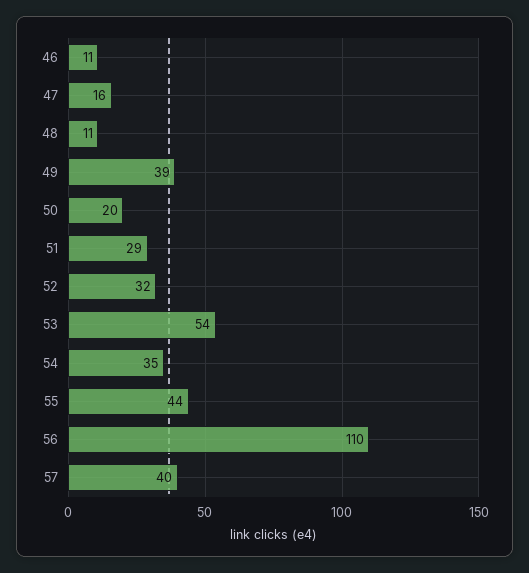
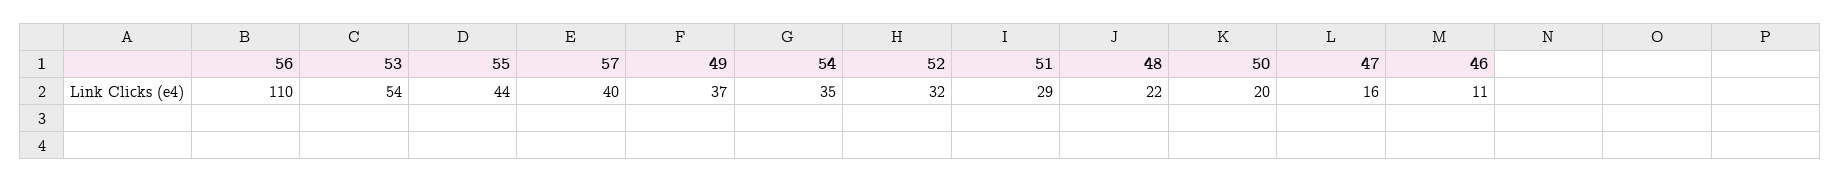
48: 11 -> 22
49: 39 -> 37

